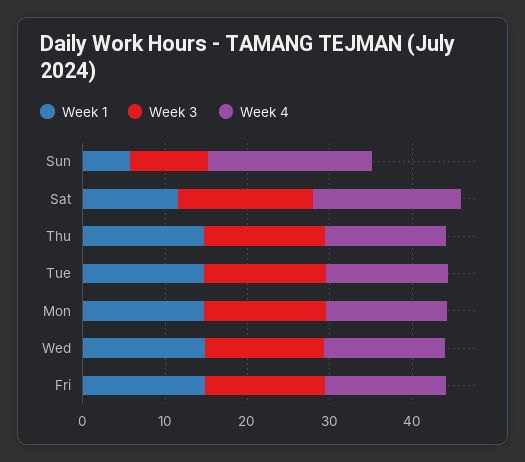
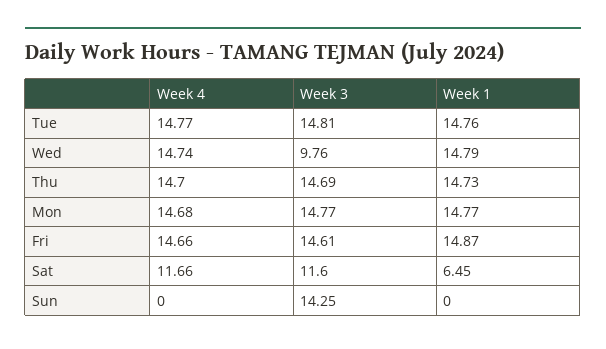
Week 1, Sun: 6 -> 0
Week 3, Sun: 10 -> 14.25
Week 4, Sun: 20 -> 0
Week 1, Sat: 12 -> 6.45
Week 3, Sat: 16 -> 11.6
Week 4, Sat: 18 -> 11.66
Week 3, Wed: 14 -> 9.76

